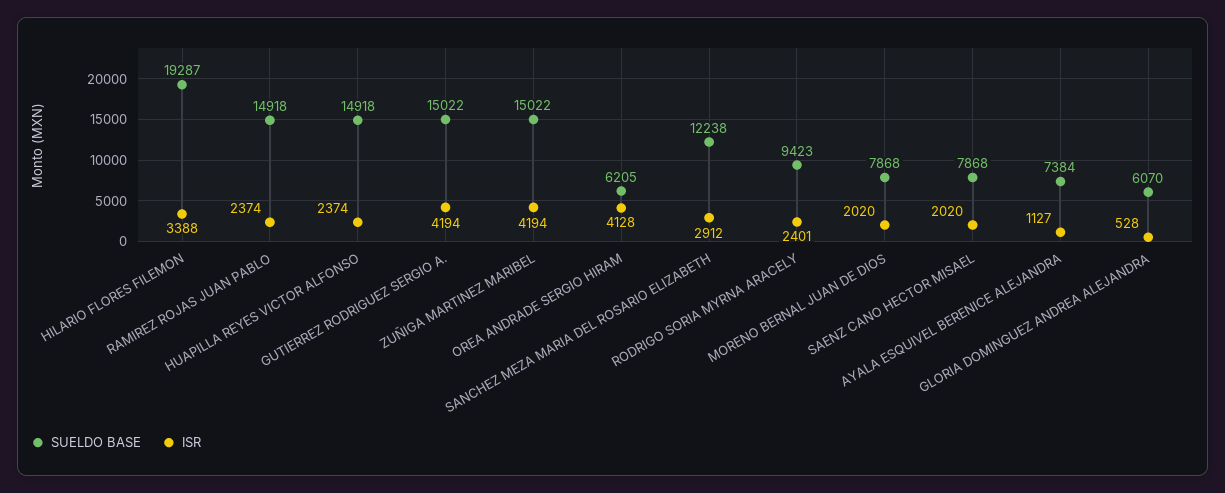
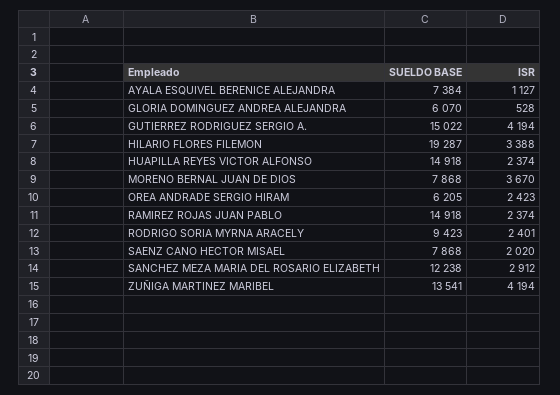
SUELDO BASE, ZUÑIGA MARTINEZ MARIBEL: 15022 -> 13541
ISR, OREA ANDRADE SERGIO HIRAM: 4128 -> 2423
ISR, MORENO BERNAL JUAN DE DIOS: 2020 -> 3670

